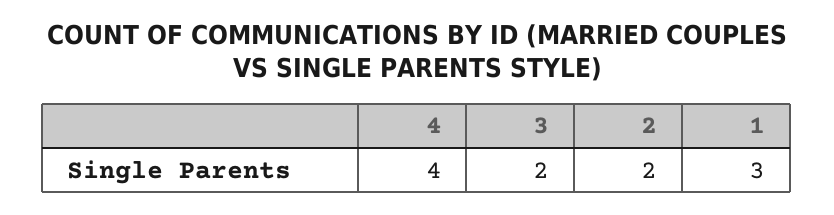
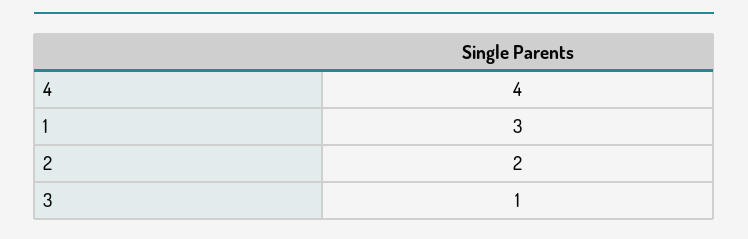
3: 2 -> 1

